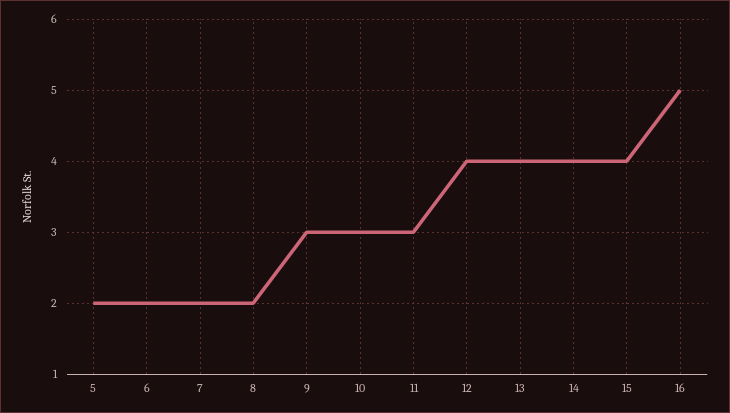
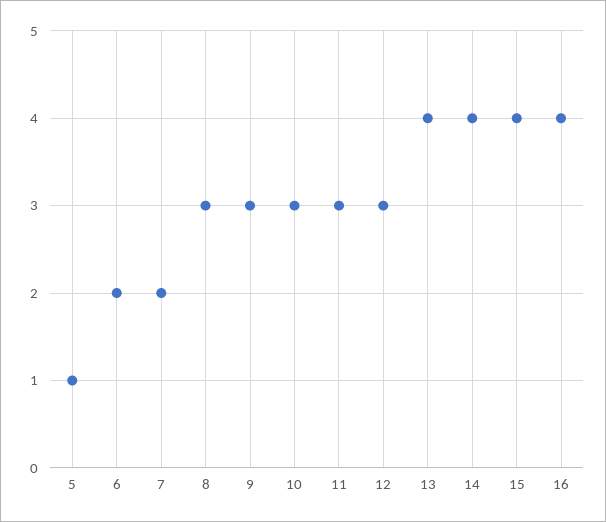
5: 2 -> 1
8: 2 -> 3
12: 4 -> 3
16: 5 -> 4

